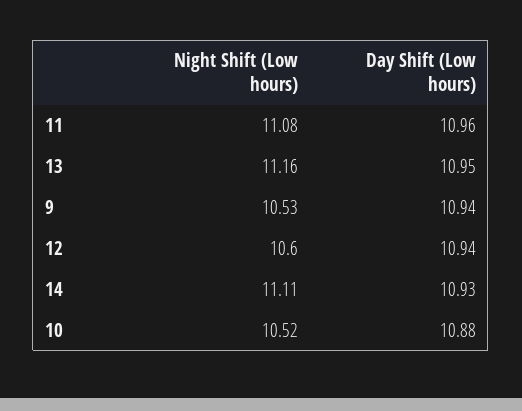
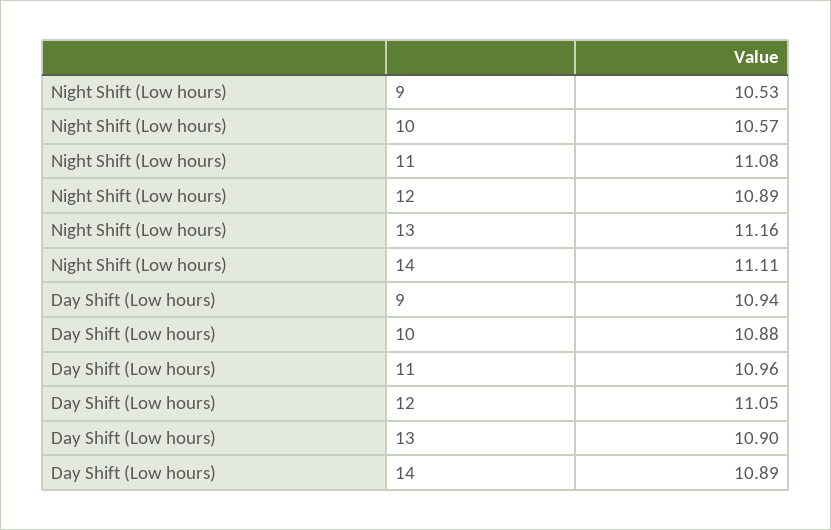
Day Shift (Low hours), 13: 10.95 -> 10.9
Night Shift (Low hours), 12: 10.6 -> 10.89
Day Shift (Low hours), 12: 10.94 -> 11.05
Day Shift (Low hours), 14: 10.93 -> 10.89
Night Shift (Low hours), 10: 10.52 -> 10.57

